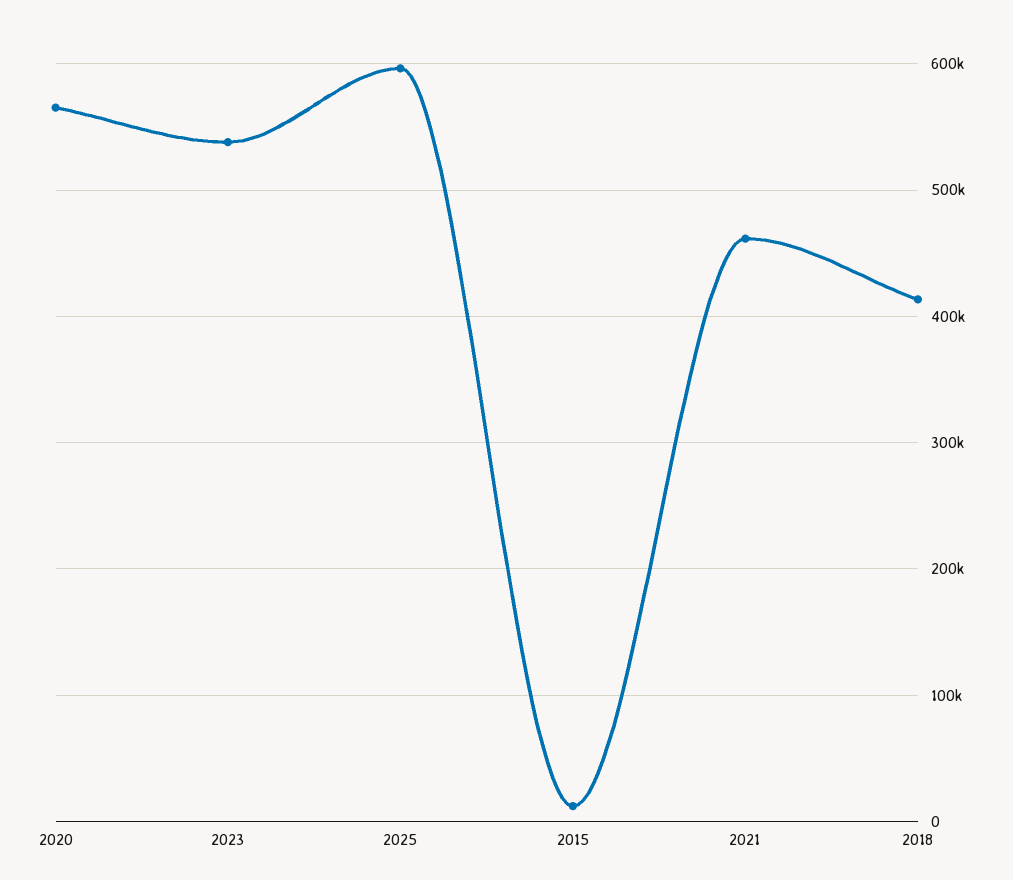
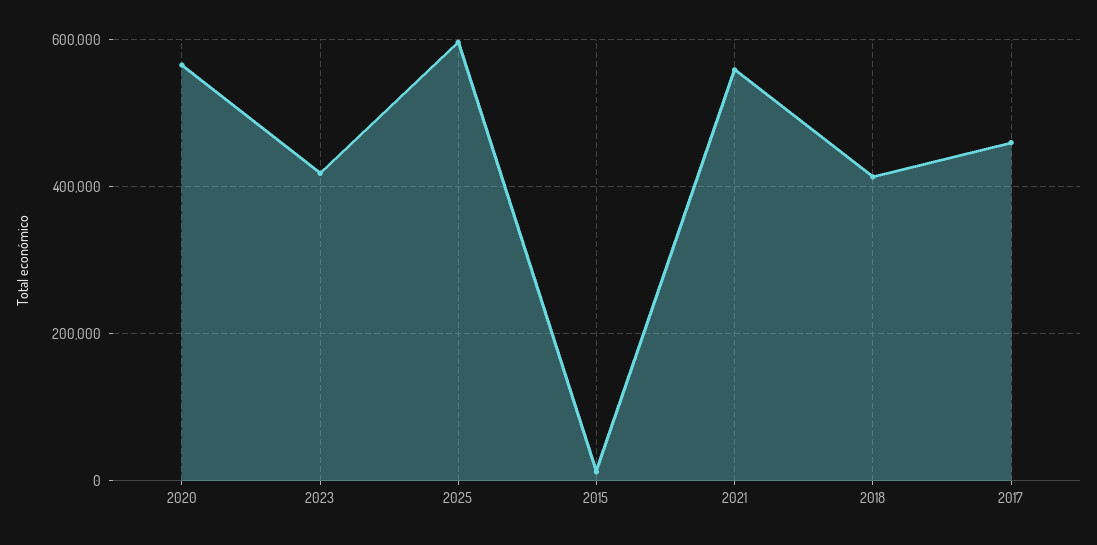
2023: 540000 -> 420000
2021: 460000 -> 560000
2017: none -> 460000

